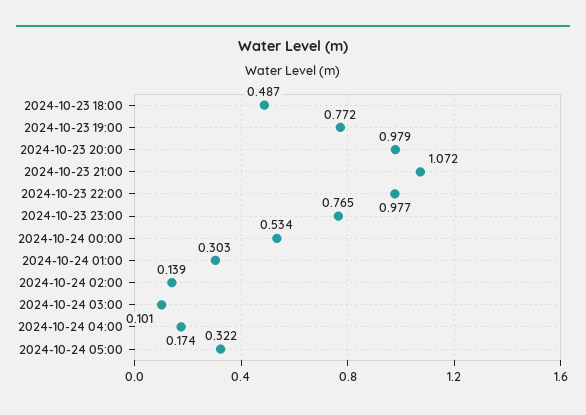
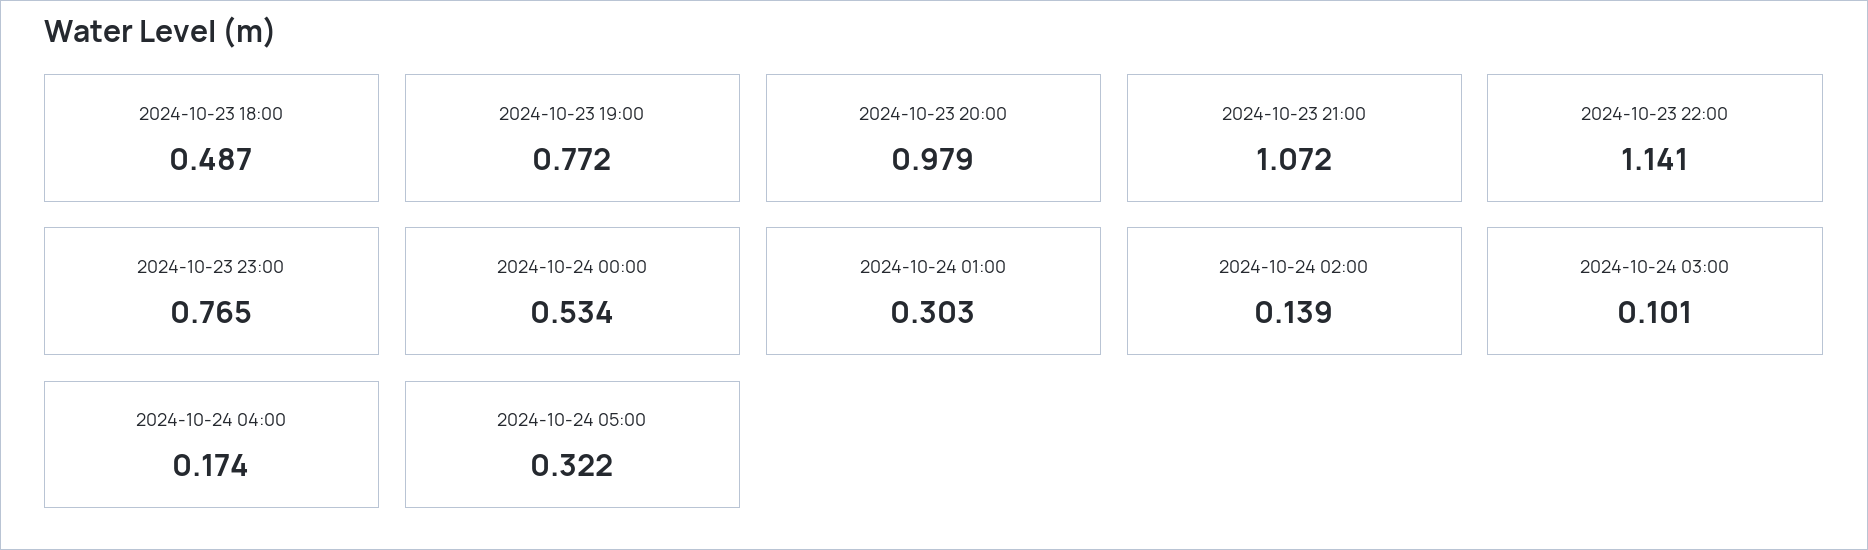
2024-10-23 22:00: 0.977 -> 1.141

